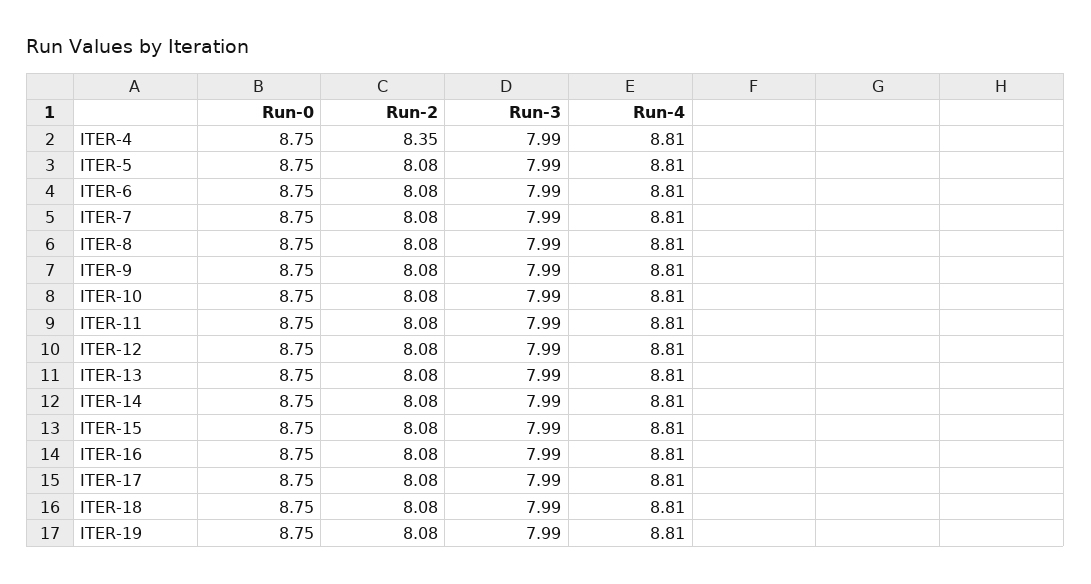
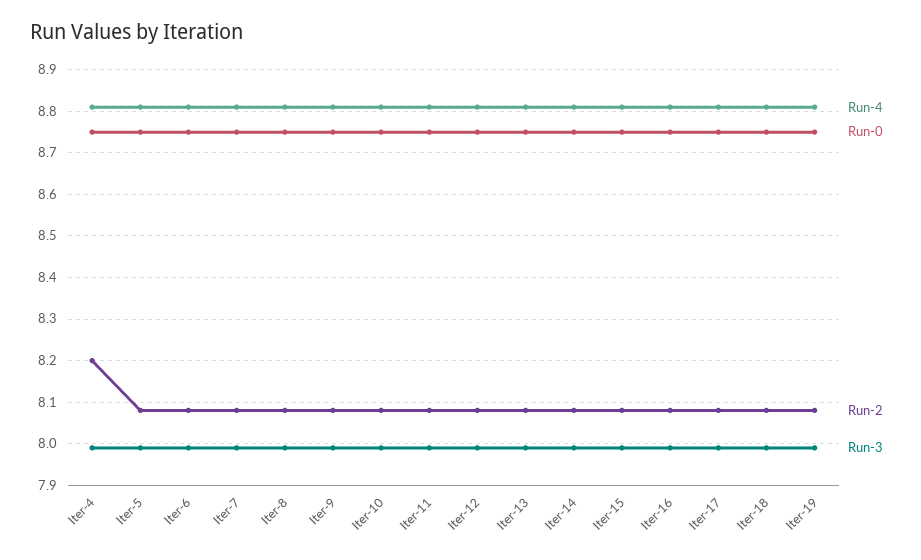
Run-2, ITER-4: 8.35 -> 8.2

